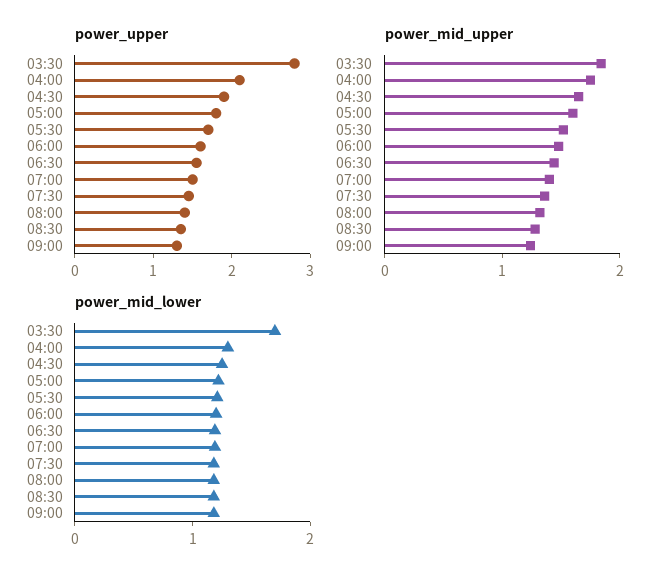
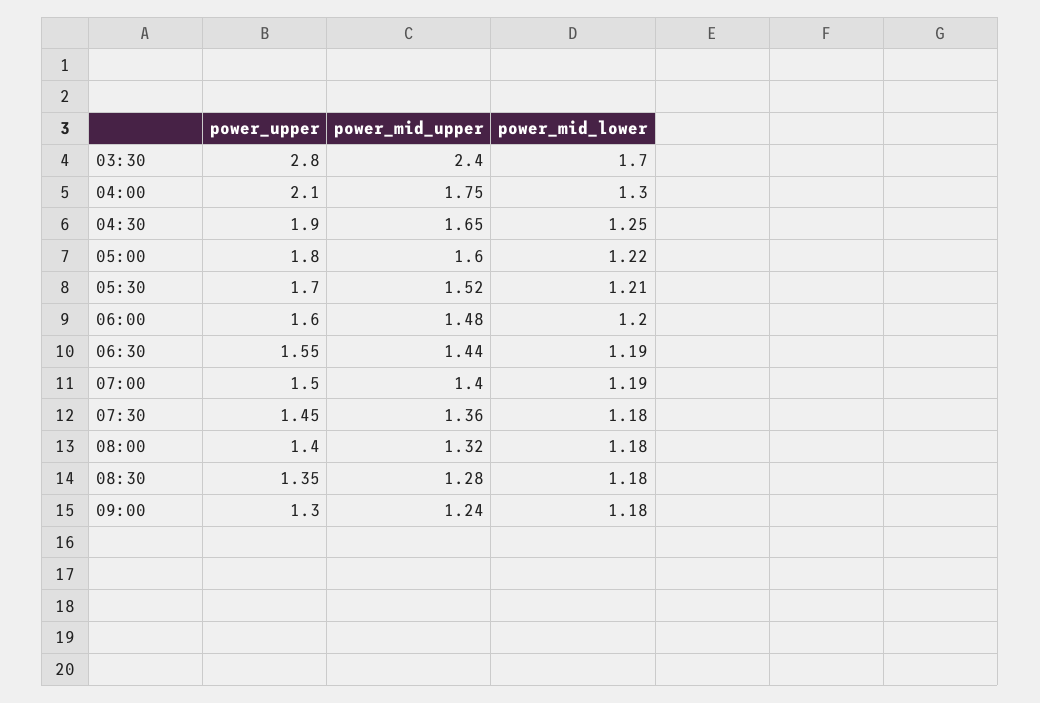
power_mid_upper, 03:30: 1.8 -> 2.4

